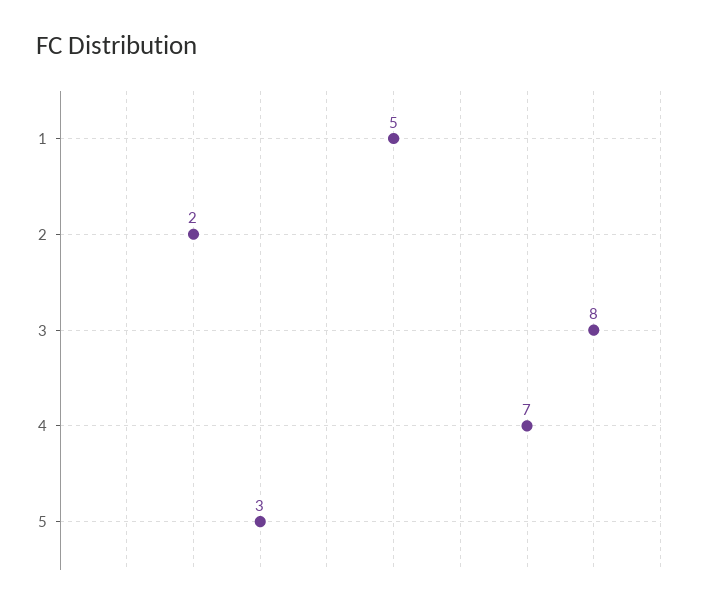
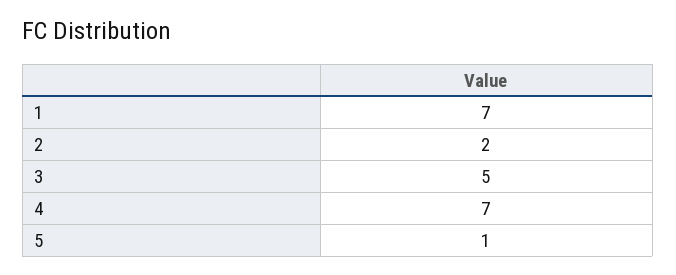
1: 5 -> 7
3: 8 -> 5
5: 3 -> 1

